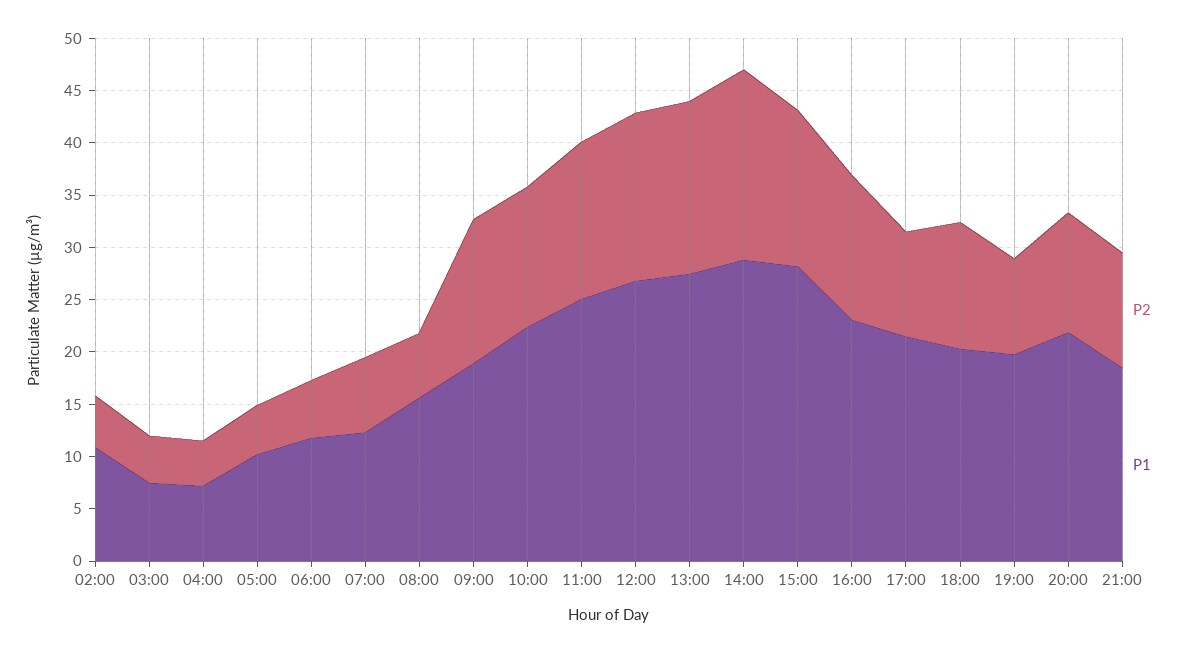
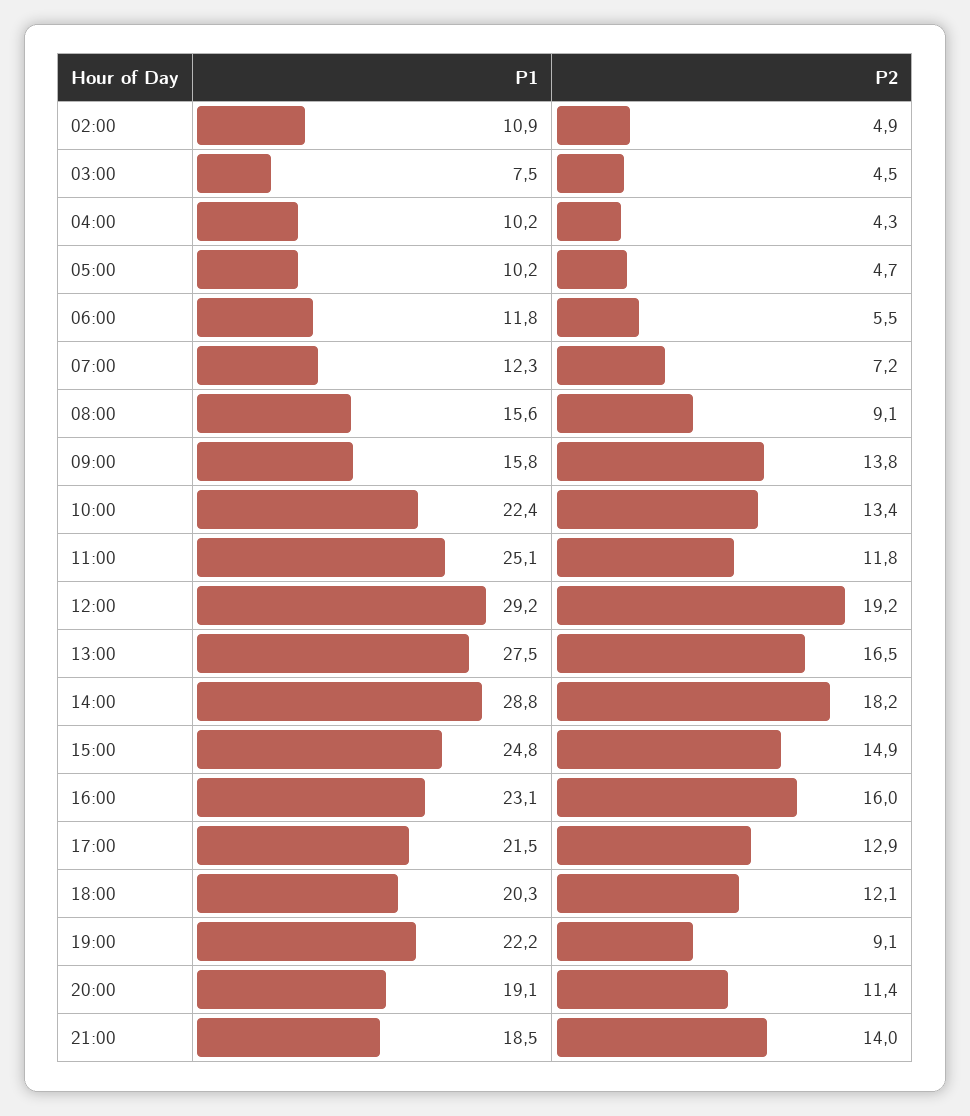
P1, 04:00: 7 -> 10.2
P2, 08:00: 6 -> 9.1
P1, 09:00: 19 -> 15.8
P2, 11:00: 15 -> 11.8
P2, 12:00: 16 -> 19.2
P1, 12:00: 27 -> 29.2
P1, 15:00: 28 -> 24.8
P2, 16:00: 14 -> 16
P2, 17:00: 10 -> 12.9
P1, 19:00: 20 -> 22.2
P1, 20:00: 22 -> 19.1
P2, 21:00: 11 -> 14

